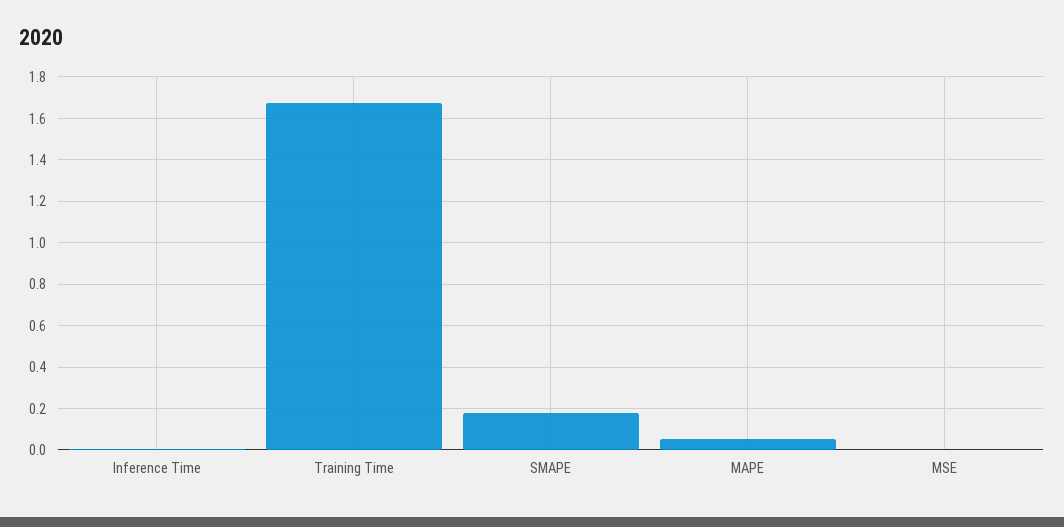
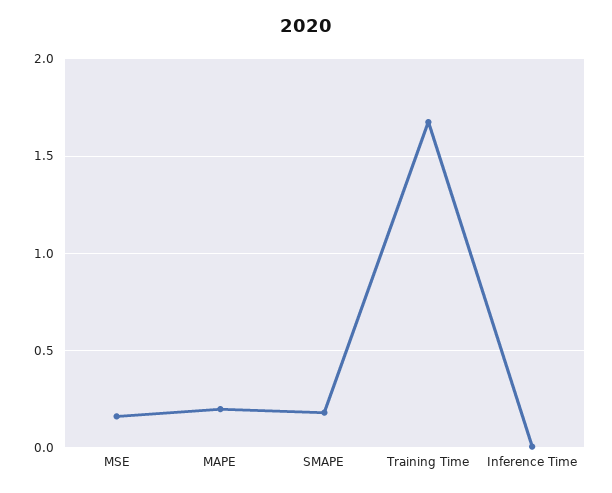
MAPE: 0.05 -> 0.2
MSE: 0 -> 0.15

